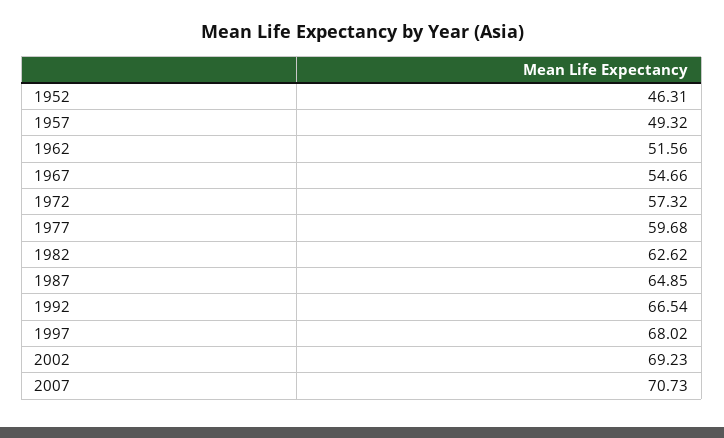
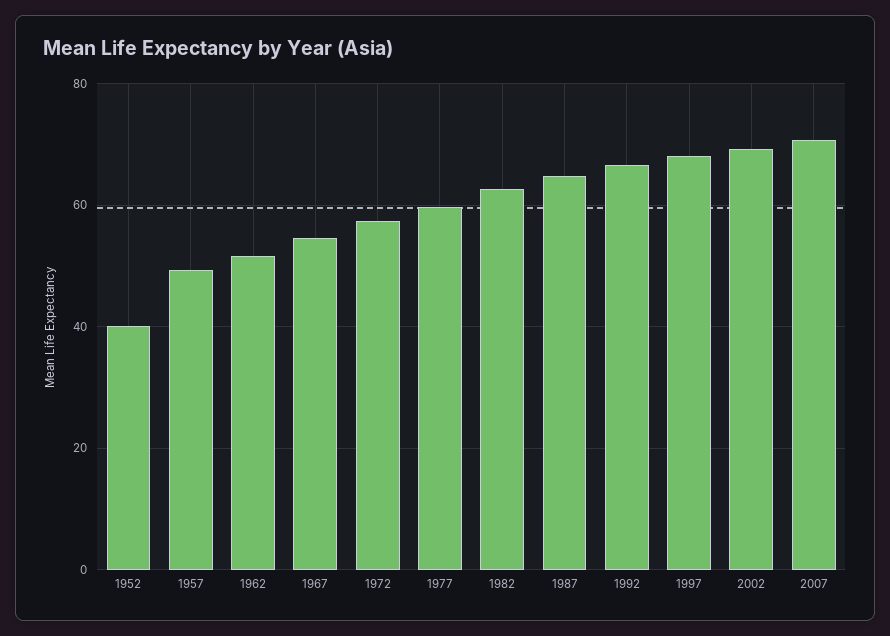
1952: 46.31 -> 40

